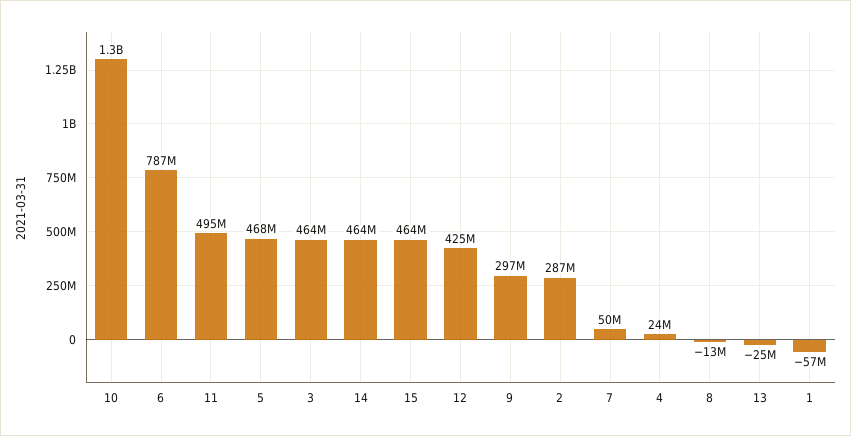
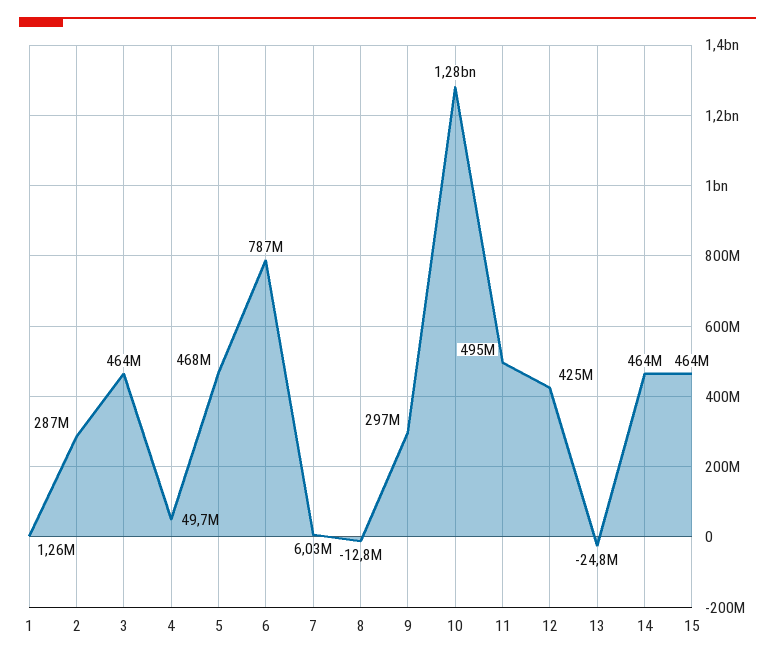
7: 50000000 -> 6030000
4: 24000000 -> 49700000
1: -57000000 -> 1260000

